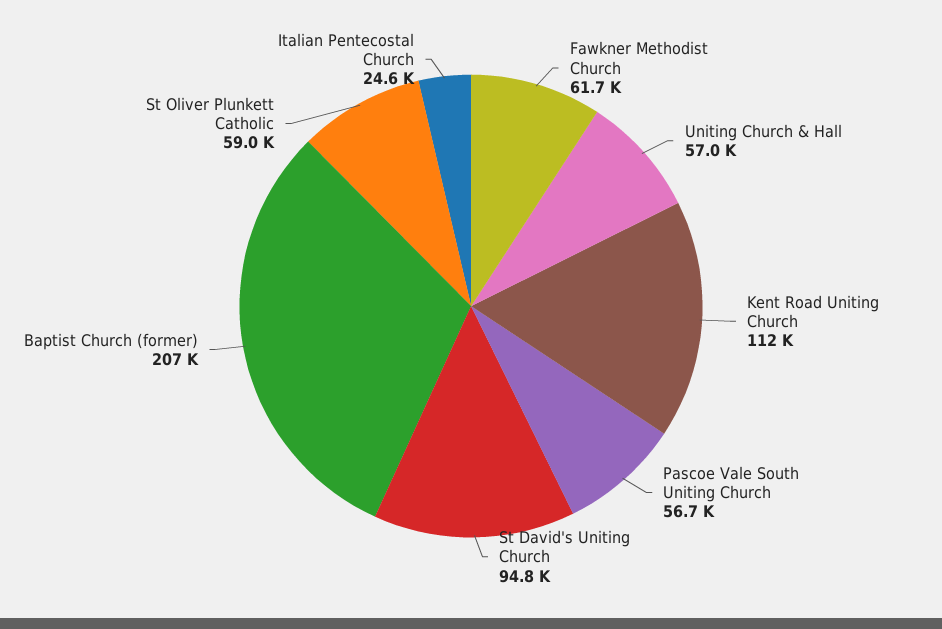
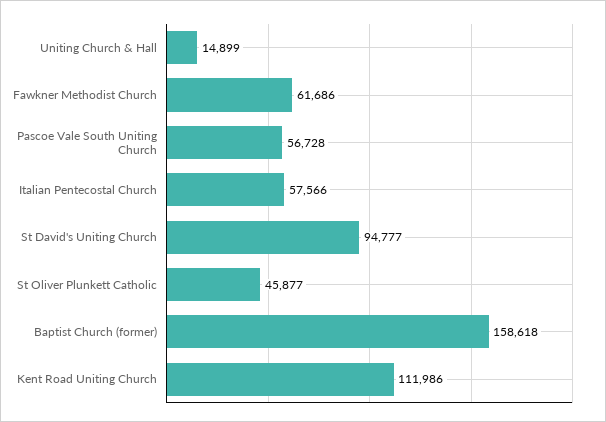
Uniting Church & Hall: 57000 -> 14899
Baptist Church (former): 207000 -> 158618
St Oliver Plunkett Catholic: 59000 -> 45877
Italian Pentecostal Church: 24600 -> 57566

